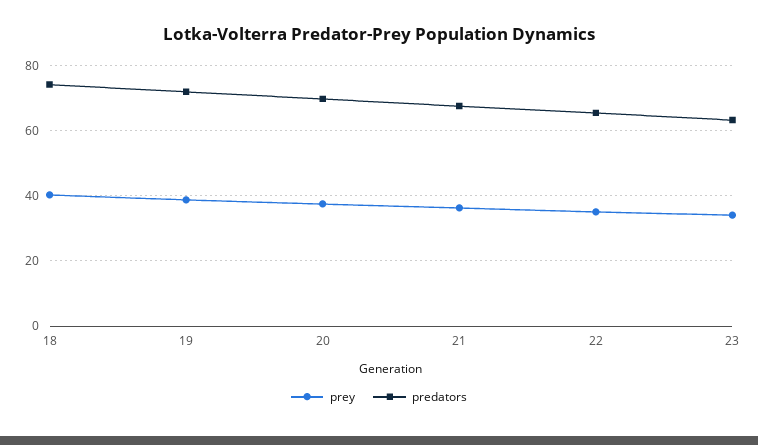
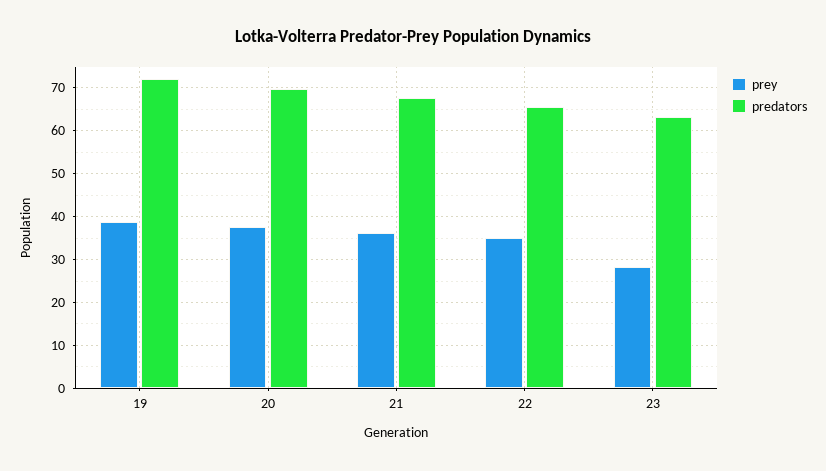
prey, 18: 40 -> none
predators, 18: 74 -> none
prey, 23: 34 -> 28

